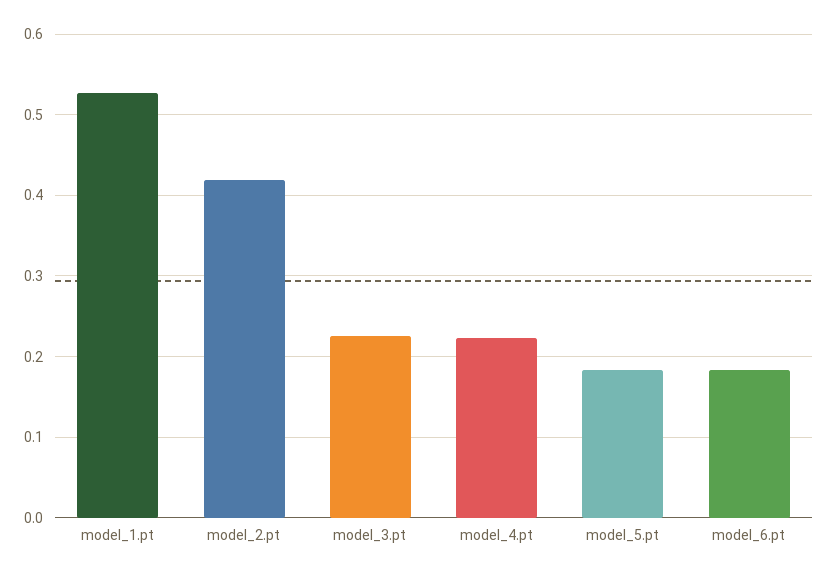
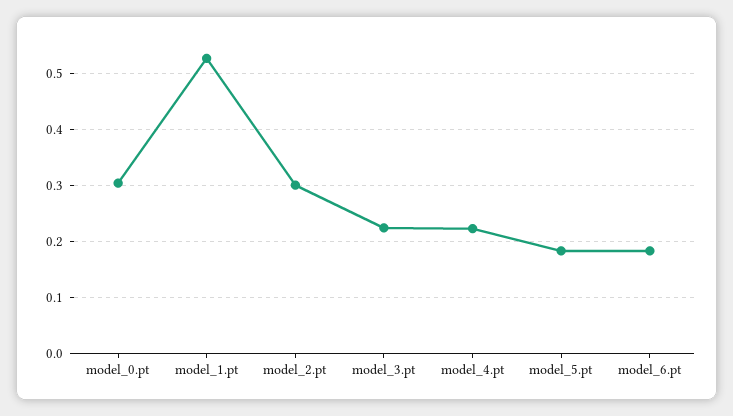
model_2.pt: 0.42 -> 0.3
model_0.pt: none -> 0.3

